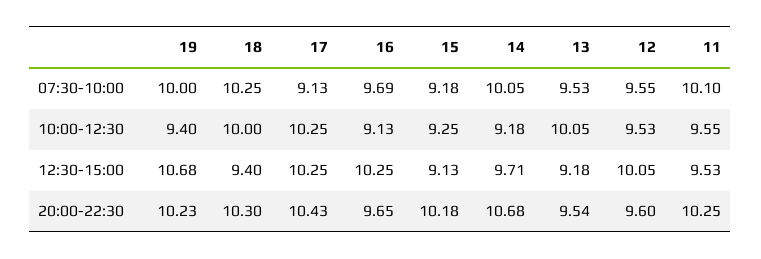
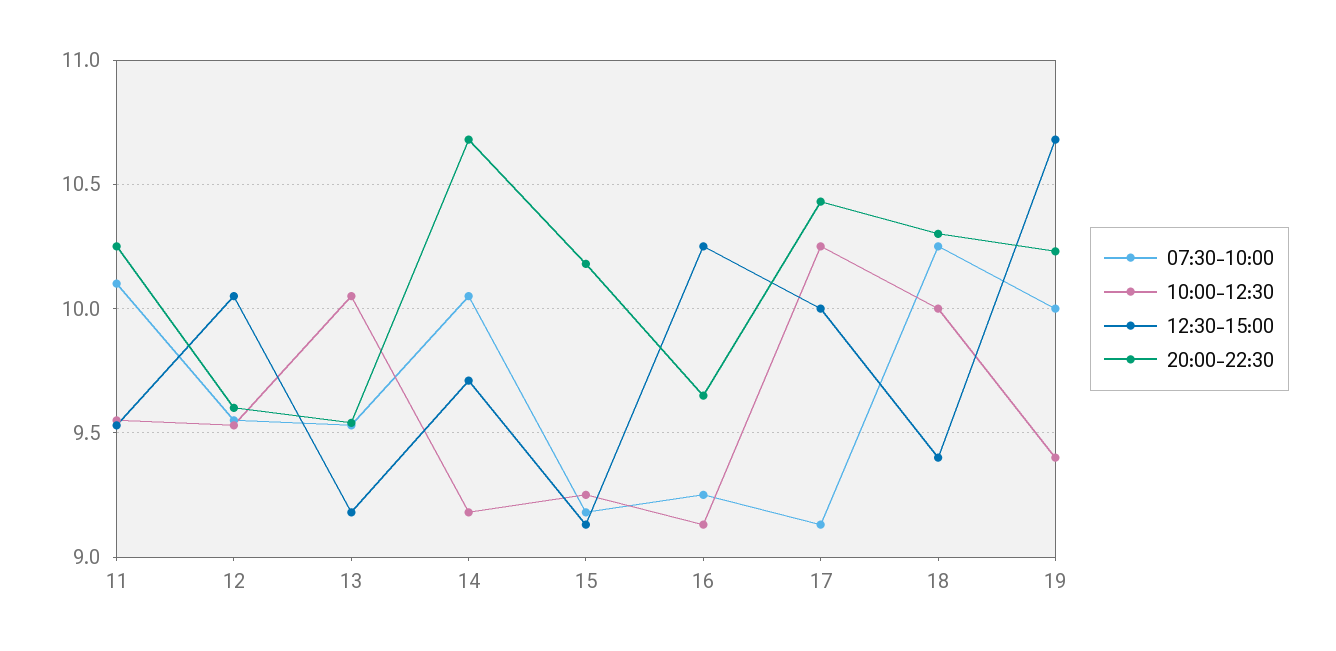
07:30-10:00, 16: 9.69 -> 9.25
12:30-15:00, 17: 10.25 -> 10

